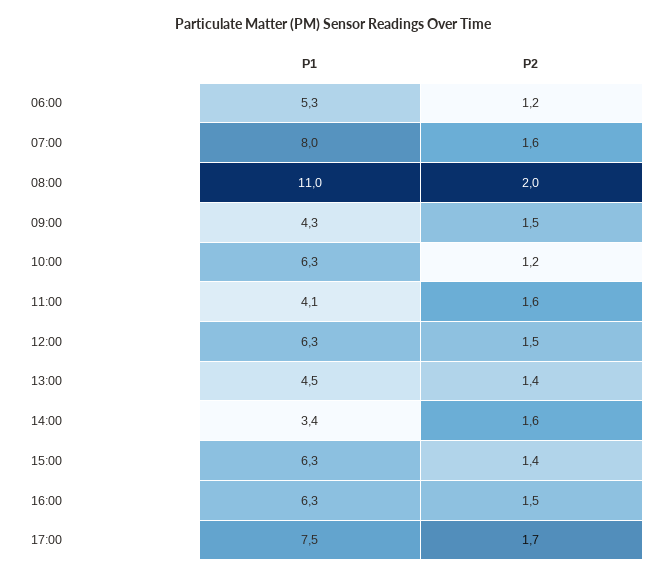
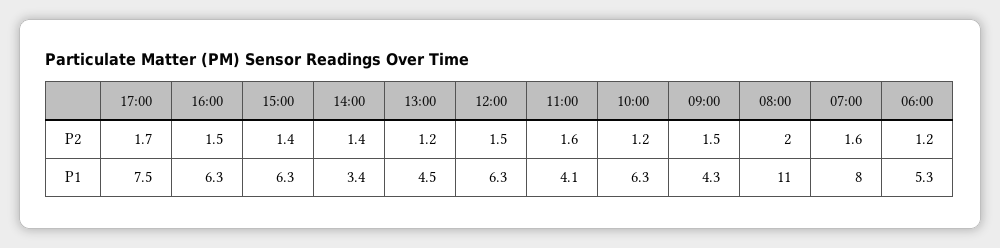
P2, 13:00: 1.4 -> 1.2
P2, 14:00: 1.6 -> 1.4

